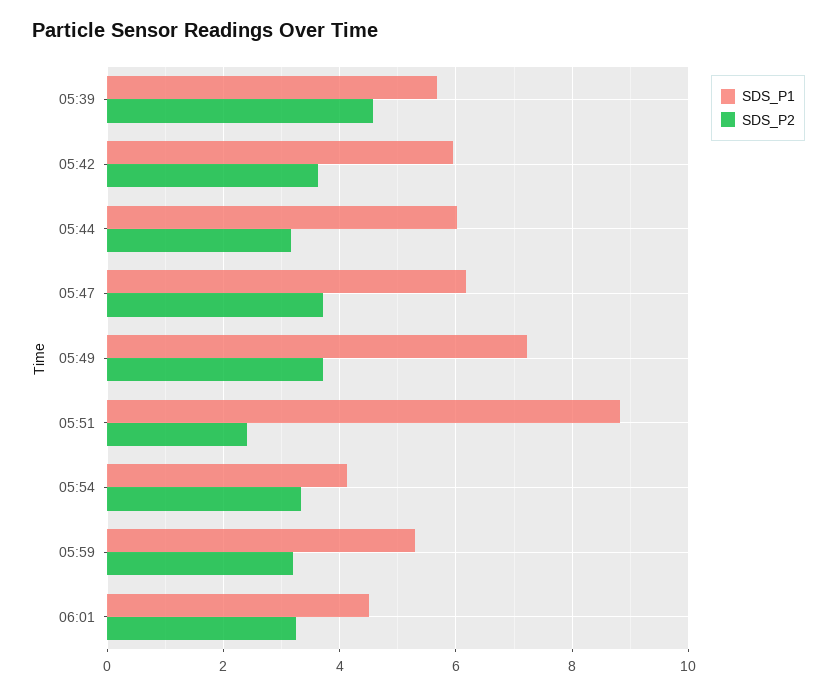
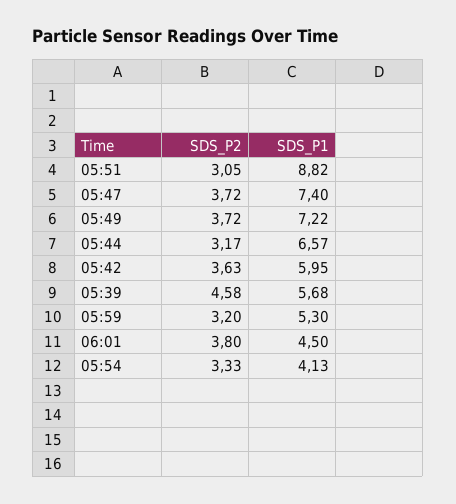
SDS_P1, 05:44: 6 -> 6.57
SDS_P1, 05:47: 6.2 -> 7.4
SDS_P2, 05:51: 2.4 -> 3.05
SDS_P2, 06:01: 3.2 -> 3.8

